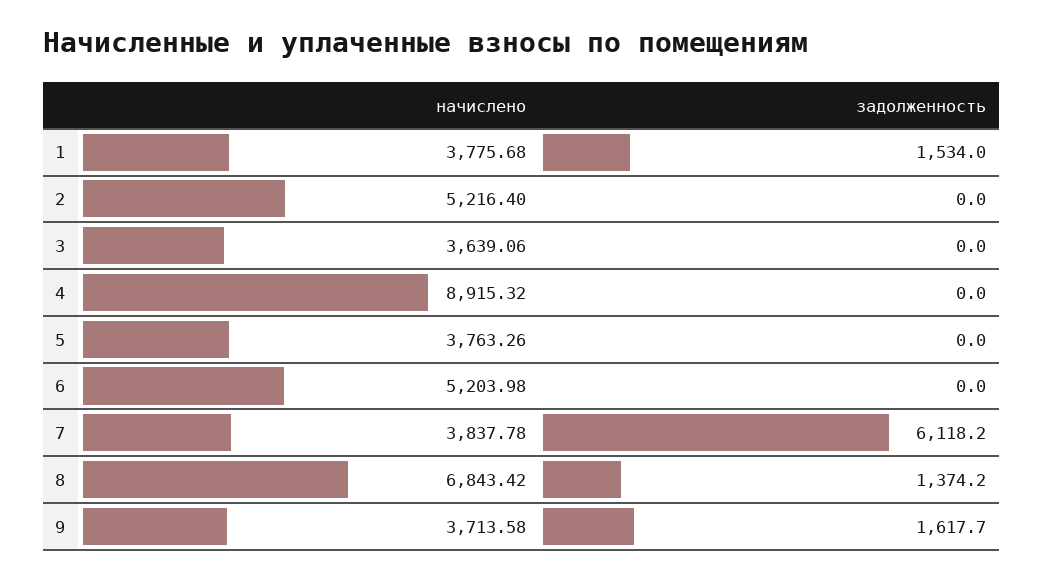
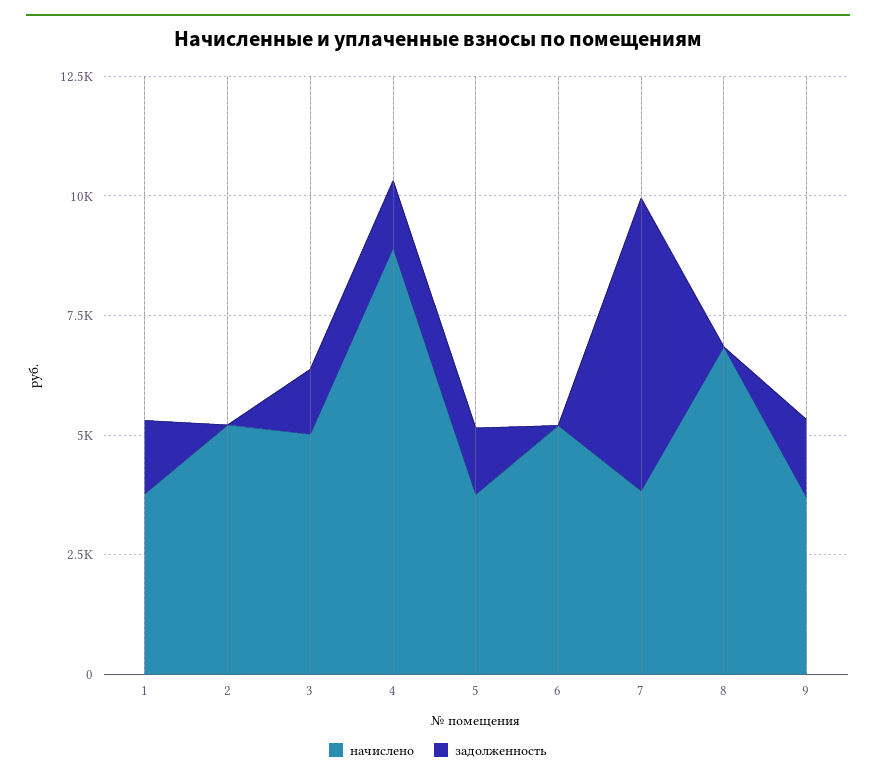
начислено, 3: 3639.06 -> 5000
задолженность, 3: 0 -> 1500
задолженность, 4: 0 -> 1500
задолженность, 5: 0 -> 1500
задолженность, 8: 1374.2 -> 0

